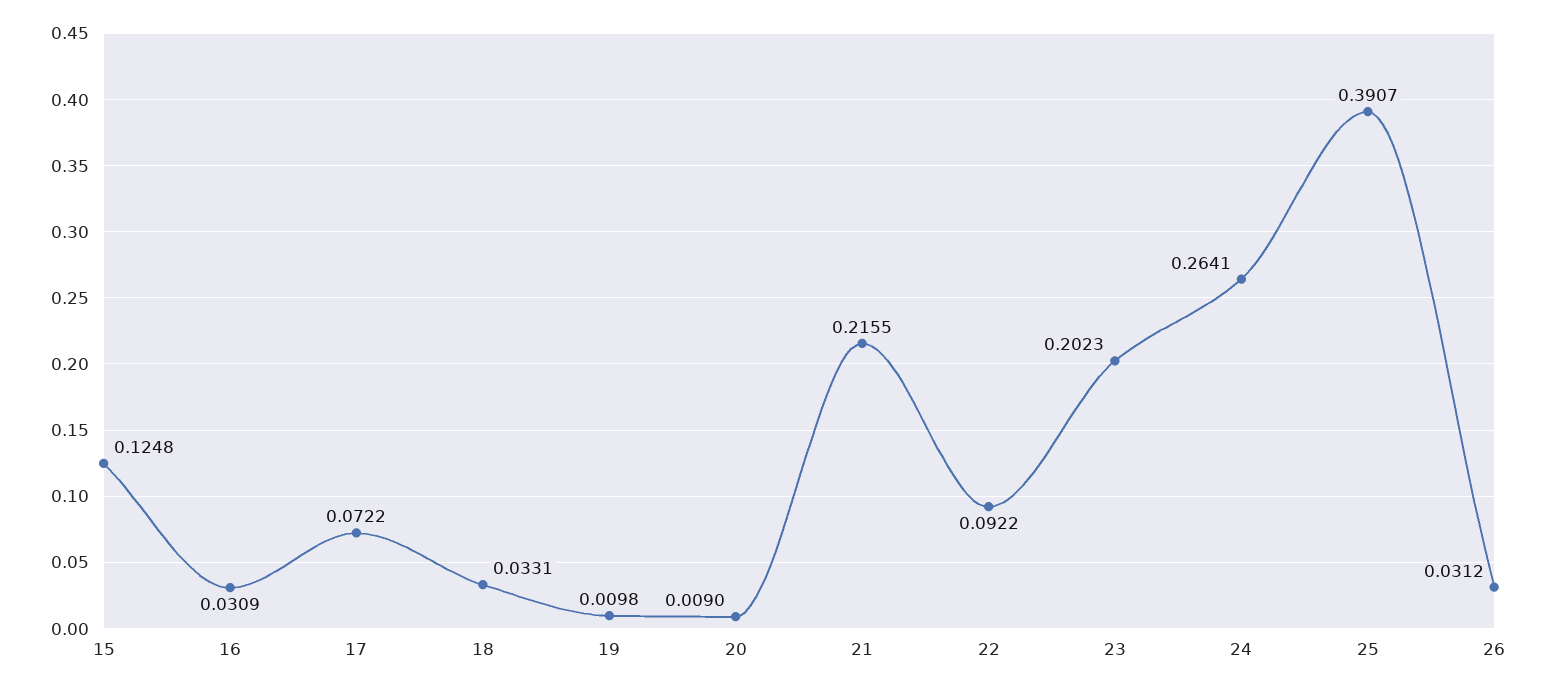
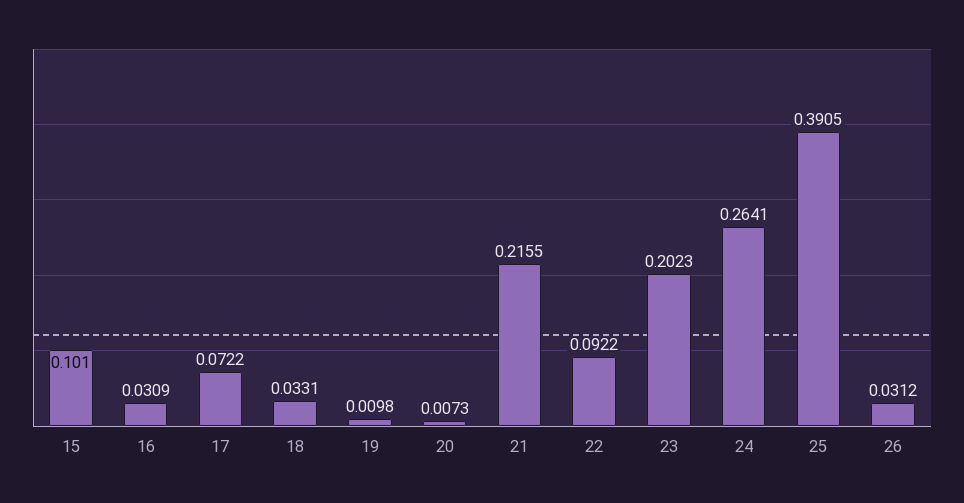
15: 0.1248 -> 0.101
20: 0.009 -> 0.0073
25: 0.3907 -> 0.3905

